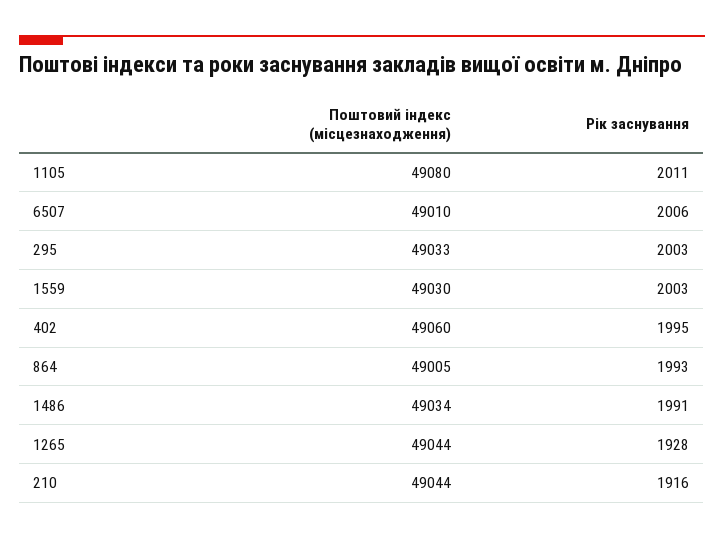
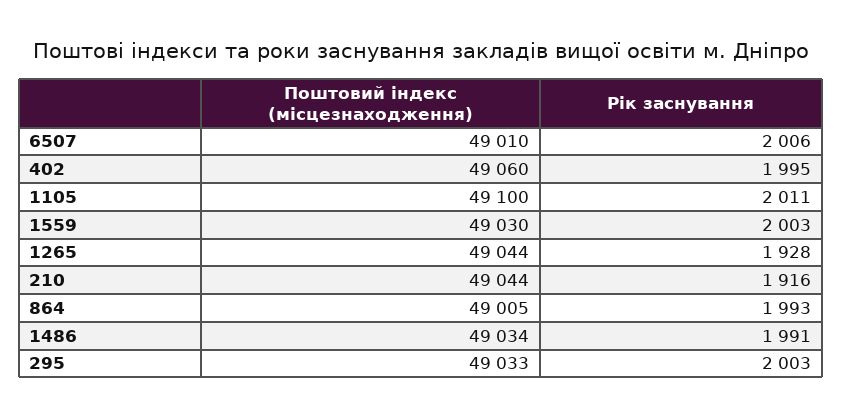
Поштовий індекс (місцезнаходження), 1105: 49080 -> 49100

